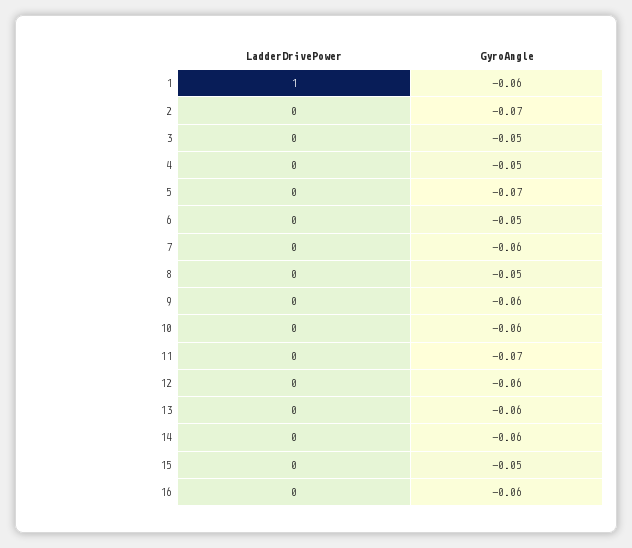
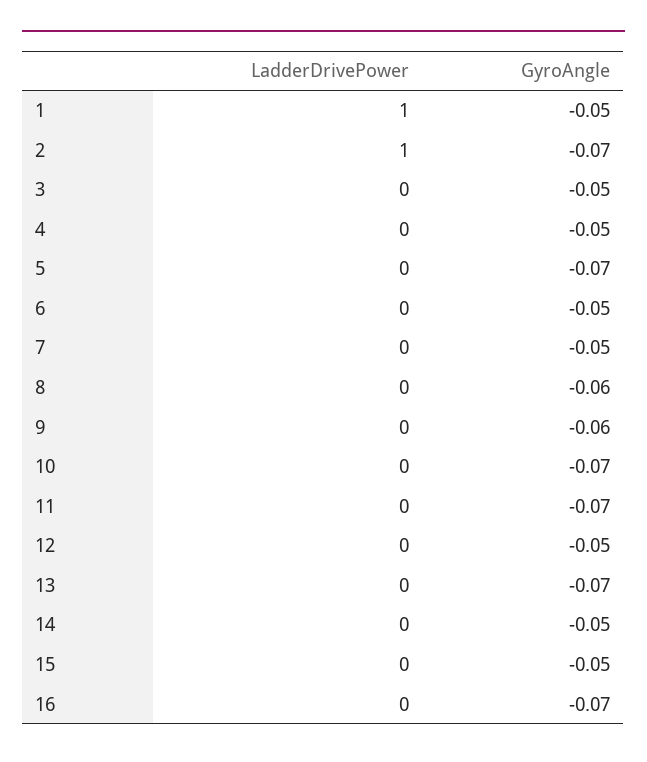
GyroAngle, 1: -0.06 -> -0.05
LadderDrivePower, 2: 0 -> 1
GyroAngle, 7: -0.06 -> -0.05
GyroAngle, 8: -0.05 -> -0.06
GyroAngle, 10: -0.06 -> -0.07
GyroAngle, 12: -0.06 -> -0.05
GyroAngle, 13: -0.06 -> -0.07
GyroAngle, 14: -0.06 -> -0.05
GyroAngle, 16: -0.06 -> -0.07

